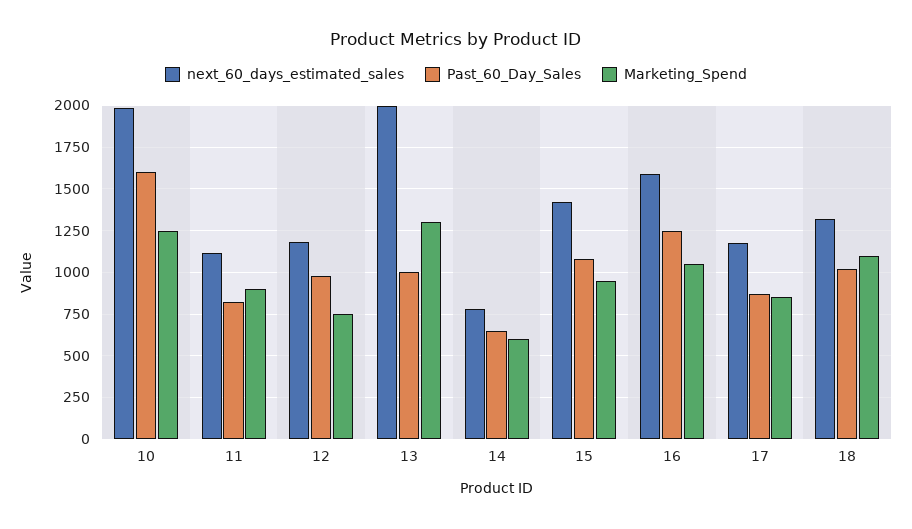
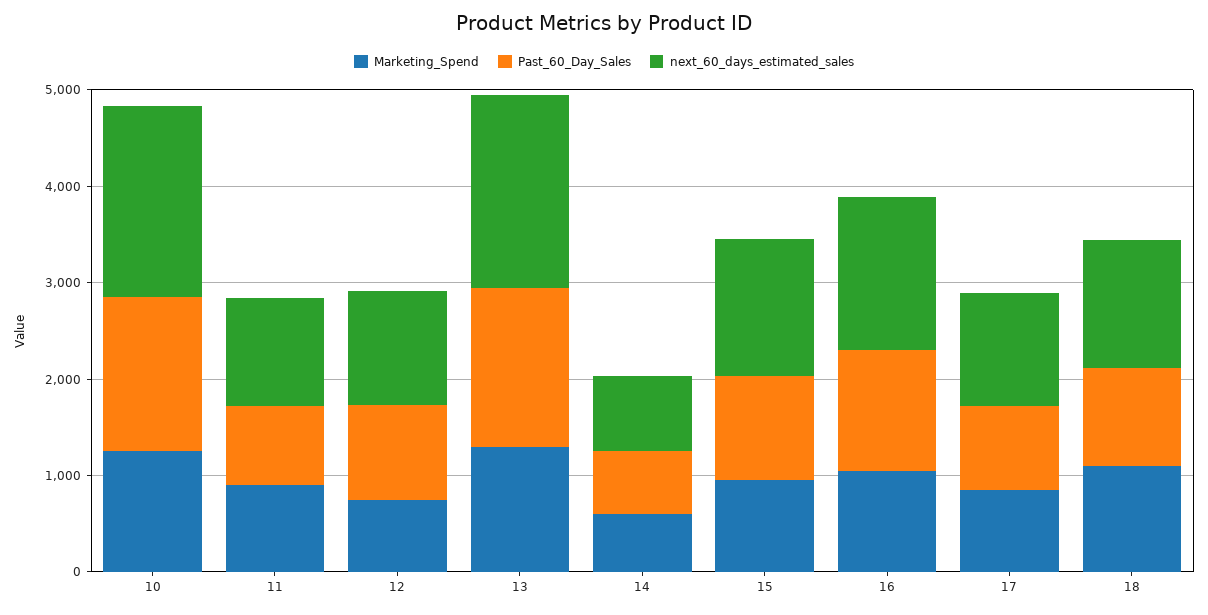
Past_60_Day_Sales, 13: 1000 -> 1600

